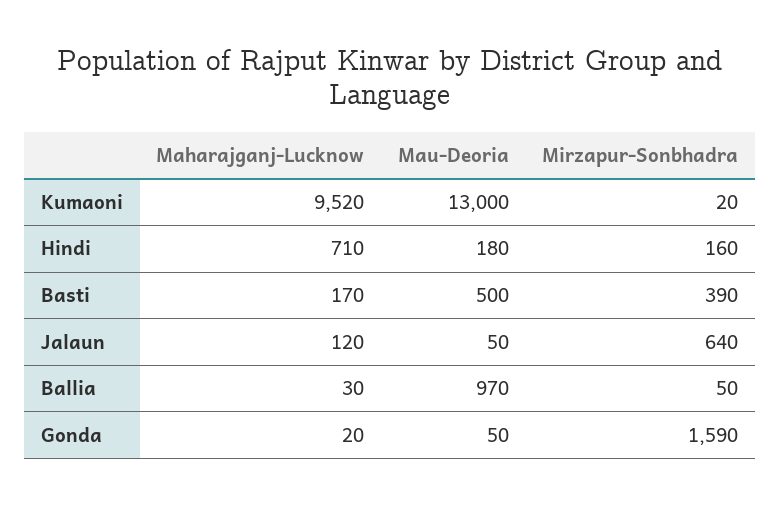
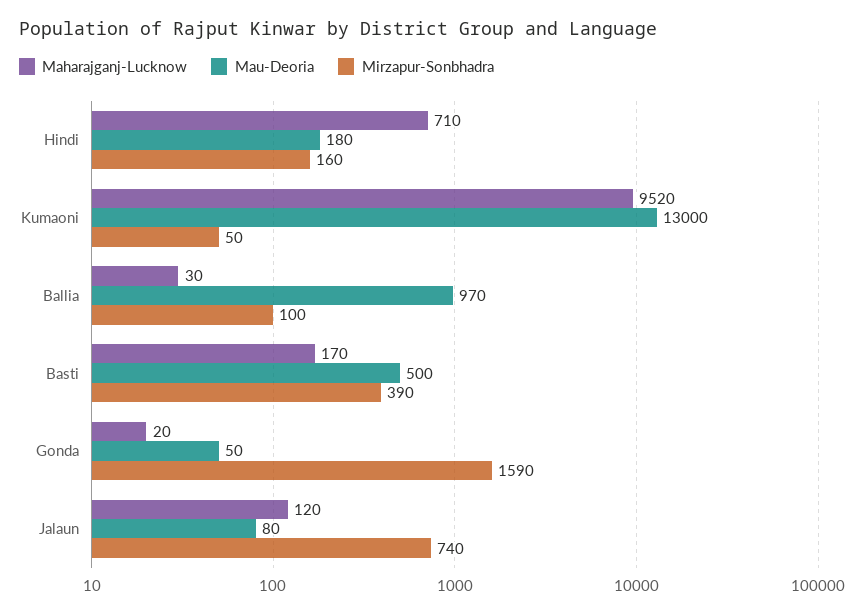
Mirzapur-Sonbhadra, Kumaoni: 20 -> 50
Mau-Deoria, Jalaun: 50 -> 80
Mirzapur-Sonbhadra, Jalaun: 640 -> 740
Mirzapur-Sonbhadra, Ballia: 50 -> 100

